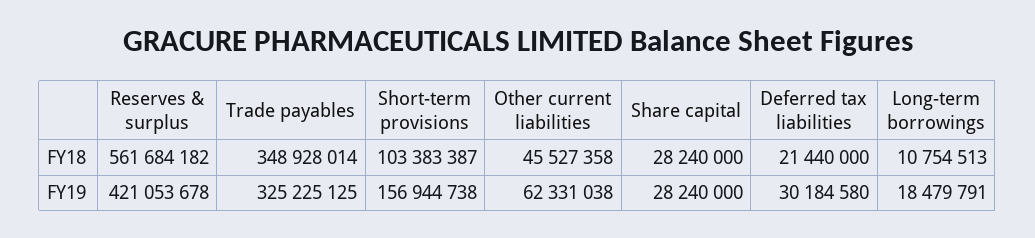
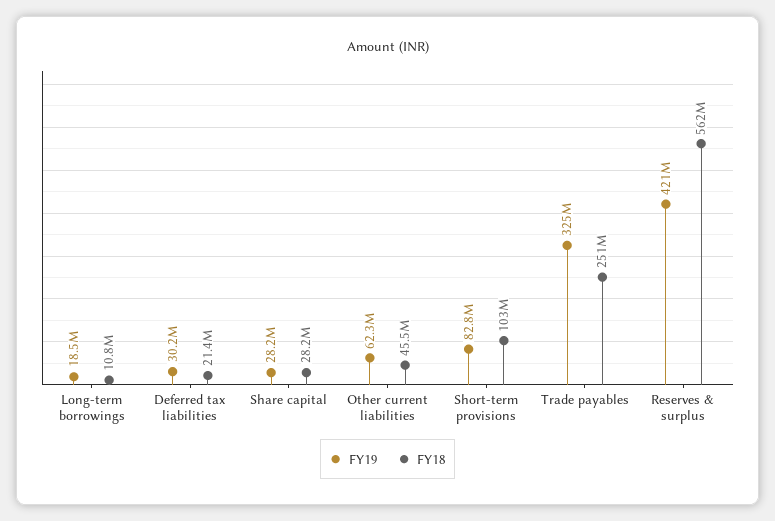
FY18, Trade payables: 348928014 -> 251000000
FY19, Short-term provisions: 156944738 -> 82800000

